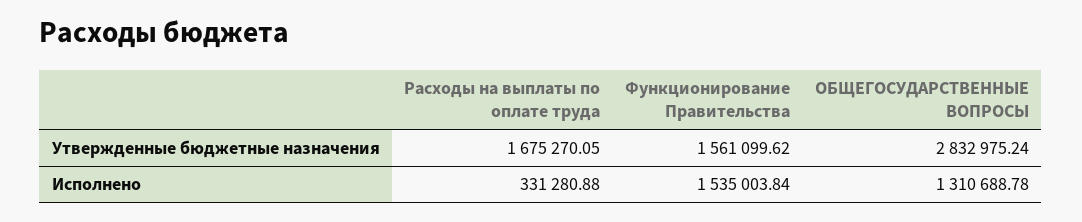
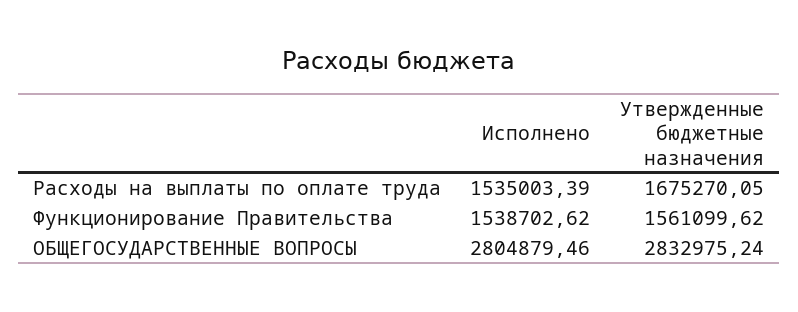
Расходы на выплаты по оплате труда, Исполнено: 331280.88 -> 1535003.39
Функционирование Правительства, Исполнено: 1535003.84 -> 1538702.62
ОБЩЕГОСУДАРСТВЕННЫЕ ВОПРОСЫ, Исполнено: 1310688.78 -> 2804879.46

